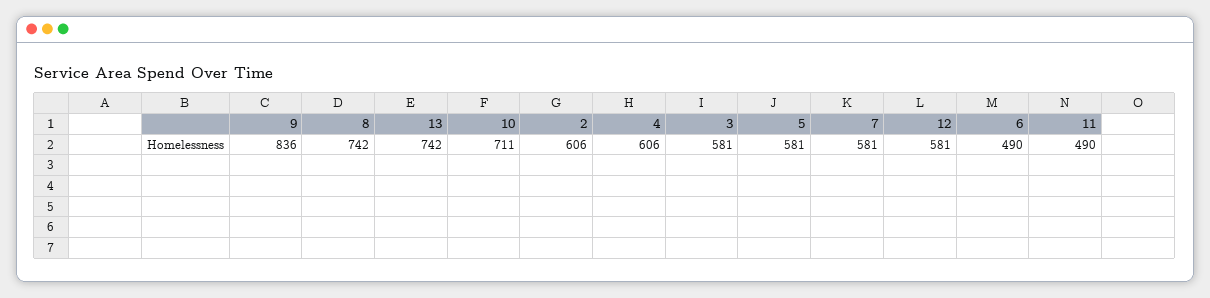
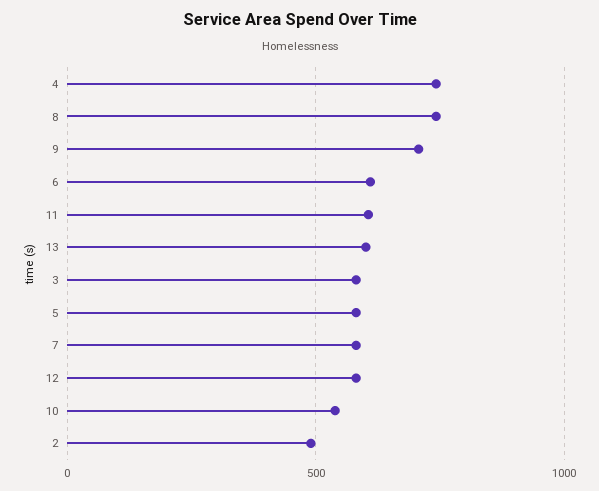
9: 836 -> 700
13: 742 -> 600
10: 711 -> 550
2: 606 -> 500
4: 606 -> 750
6: 490 -> 600
11: 490 -> 600

